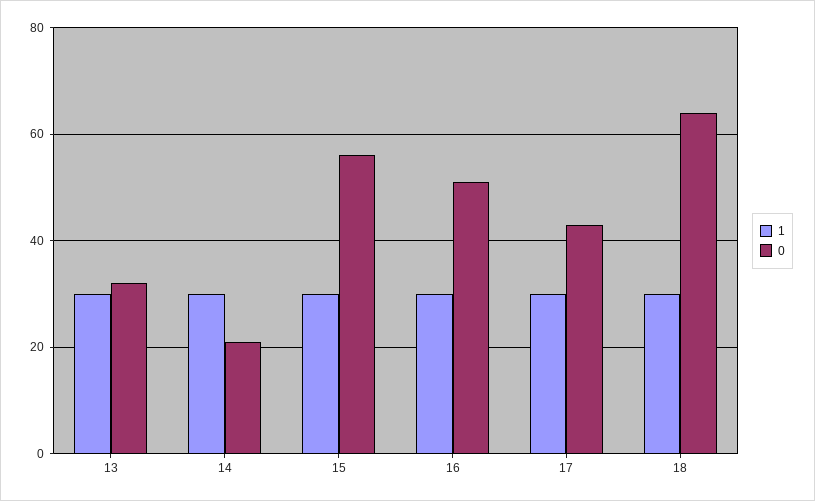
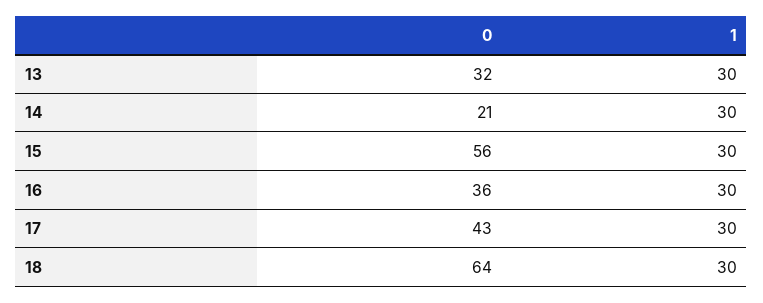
0, 16: 50 -> 36

